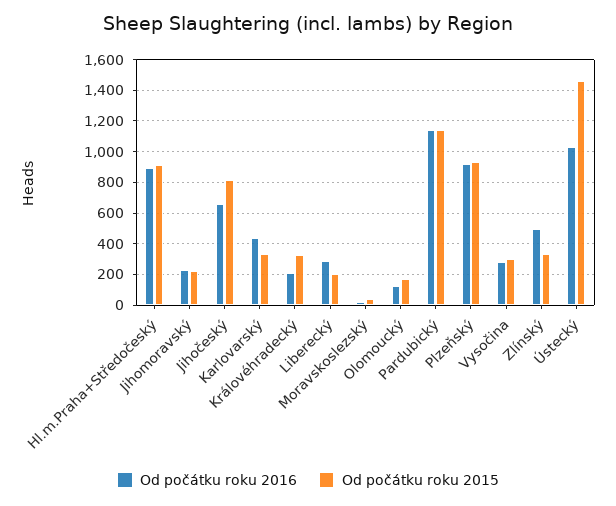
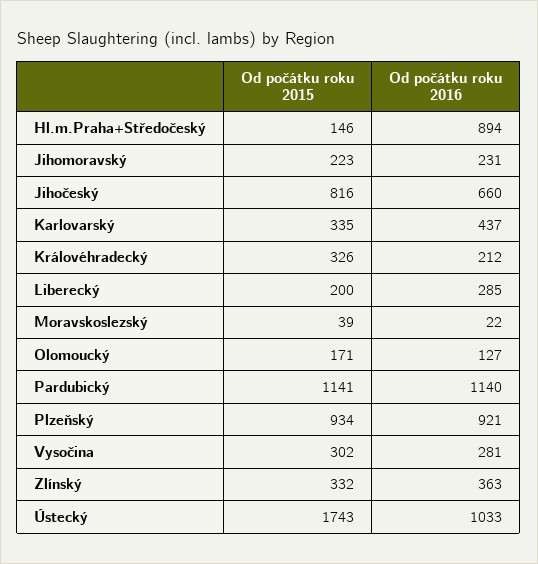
Od počátku roku 2015, Hl.m.Praha+Středočeský: 900 -> 146
Od počátku roku 2016, Zlínský: 500 -> 363
Od počátku roku 2015, Ústecký: 1450 -> 1743

